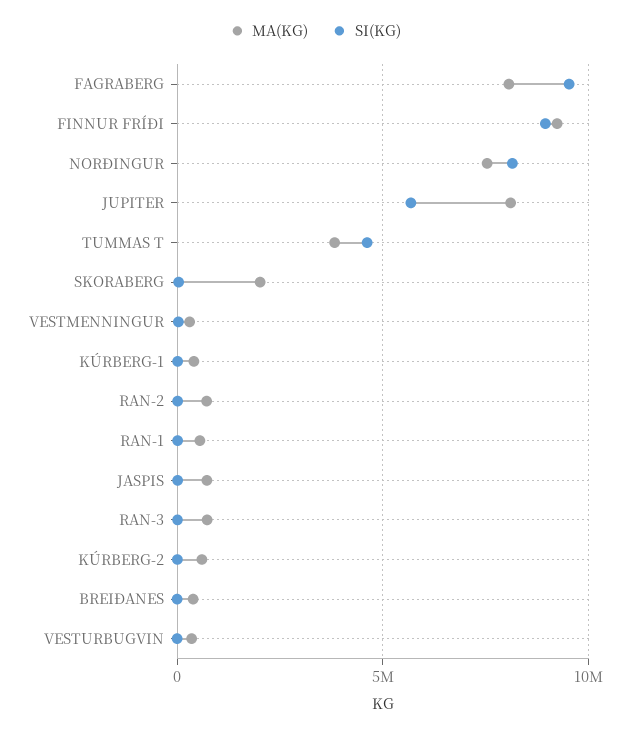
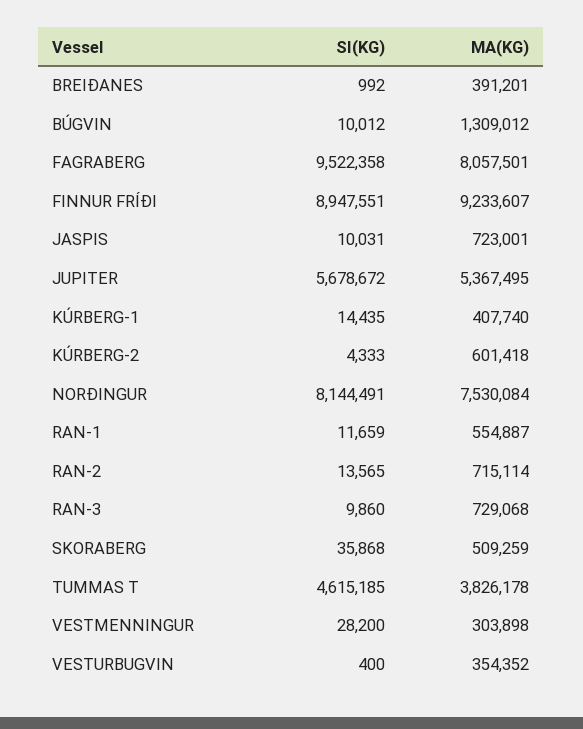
MA(KG), JUPITER: 8000000 -> 5367495
MA(KG), SKORABERG: 2000000 -> 509259
SI(KG), BÚGVIN: none -> 10012
MA(KG), BÚGVIN: none -> 1309012

